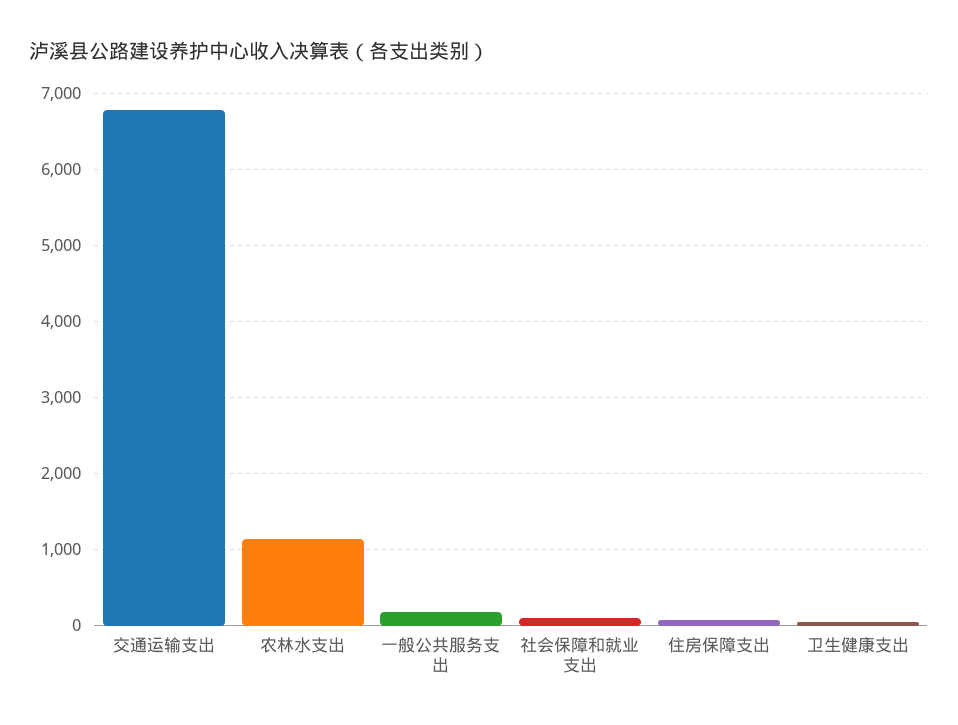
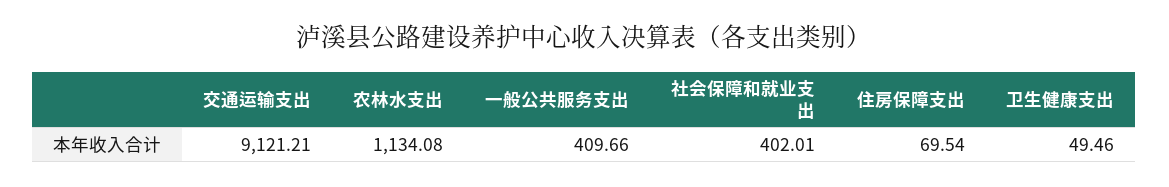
交通运输支出: 6800 -> 9121.21
一般公共服务支出: 200 -> 409.66
社会保障和就业支出: 100 -> 402.01

